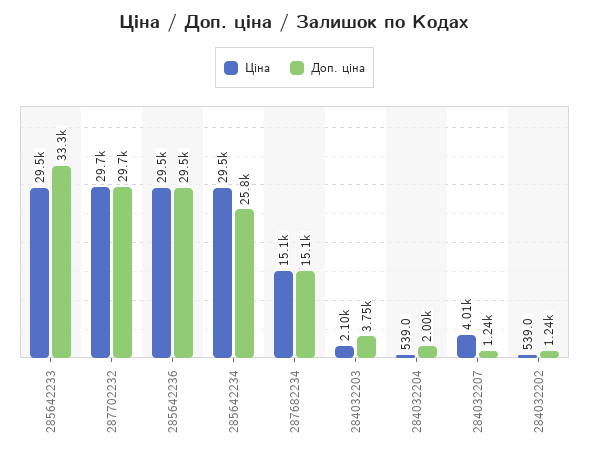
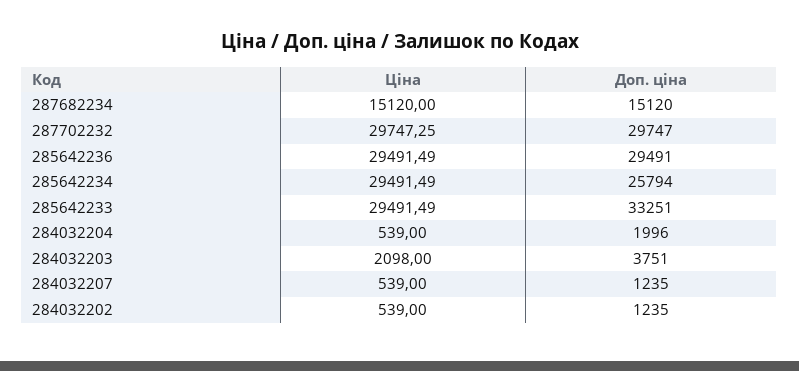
Ціна, 284032207: 4010 -> 539

